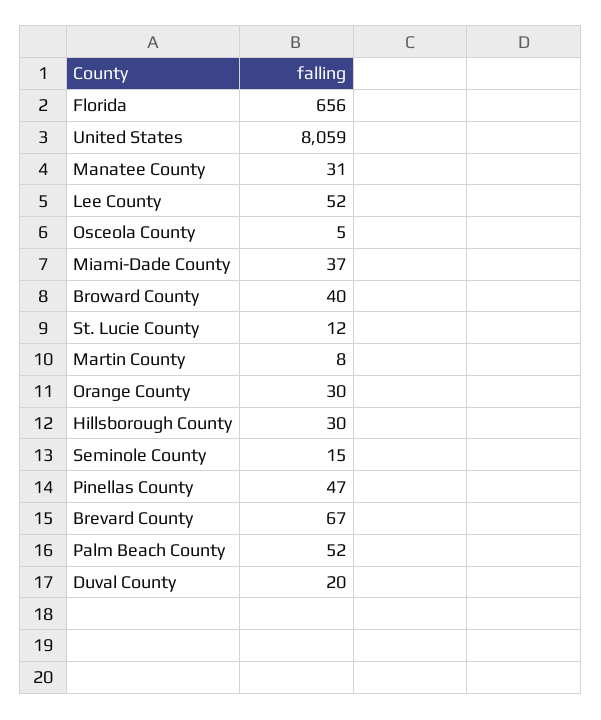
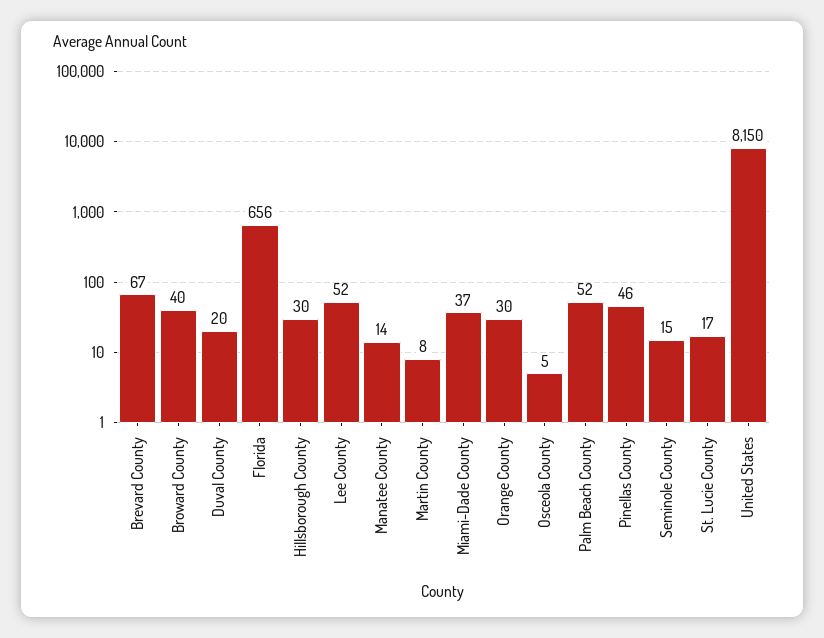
United States: 8059 -> 8150
Manatee County: 31 -> 14
St. Lucie County: 12 -> 17
Pinellas County: 47 -> 46

